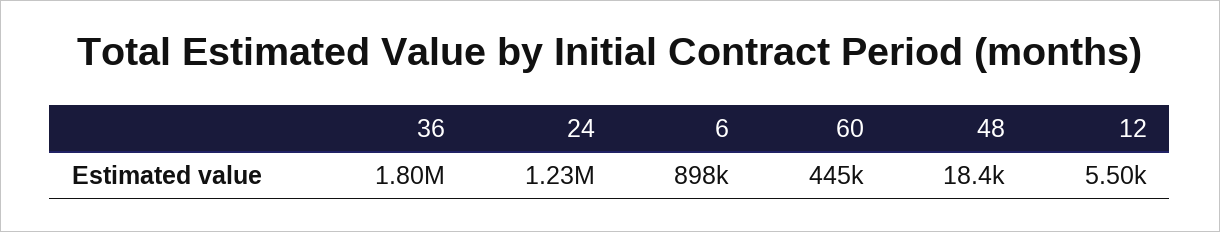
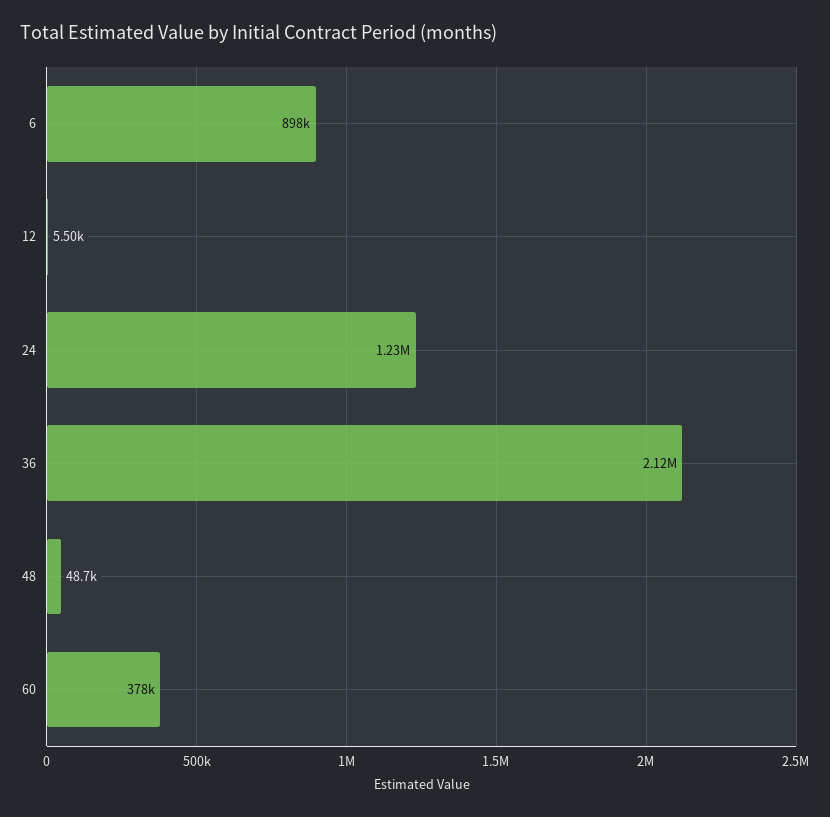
36: 1800000 -> 2120000
60: 445000 -> 378000
48: 18400 -> 48700

